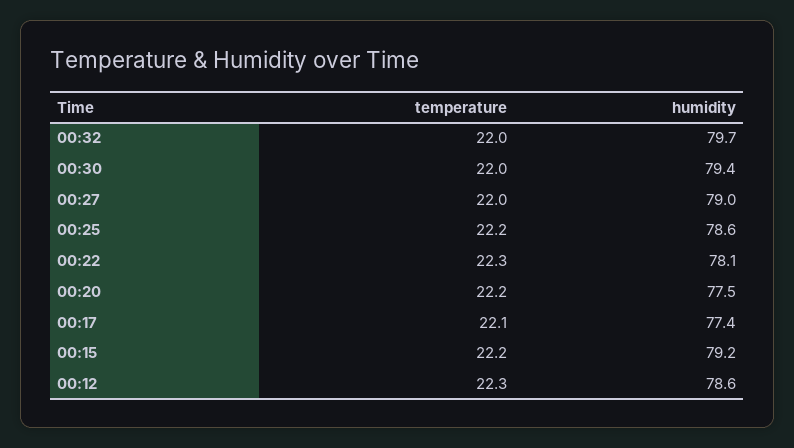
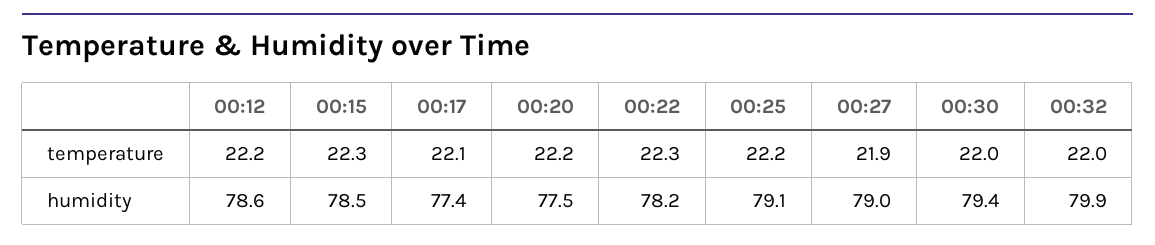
humidity, 00:32: 79.7 -> 79.9
temperature, 00:27: 22 -> 21.9
humidity, 00:25: 78.6 -> 79.1
humidity, 00:22: 78.1 -> 78.2
temperature, 00:15: 22.2 -> 22.3
humidity, 00:15: 79.2 -> 78.5
temperature, 00:12: 22.3 -> 22.2

